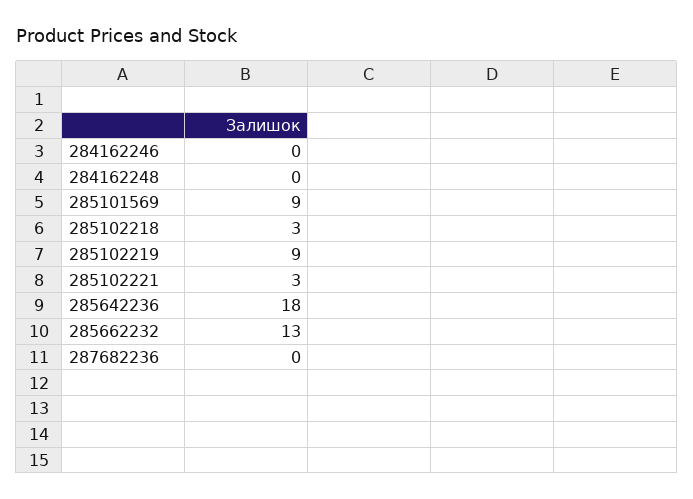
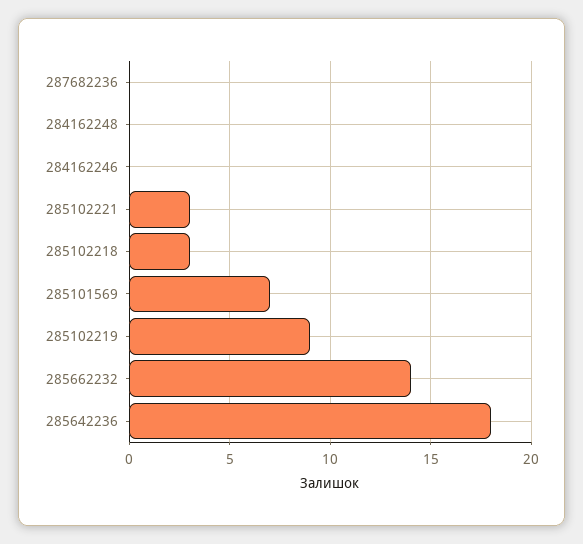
285101569: 9 -> 7
285662232: 13 -> 14

